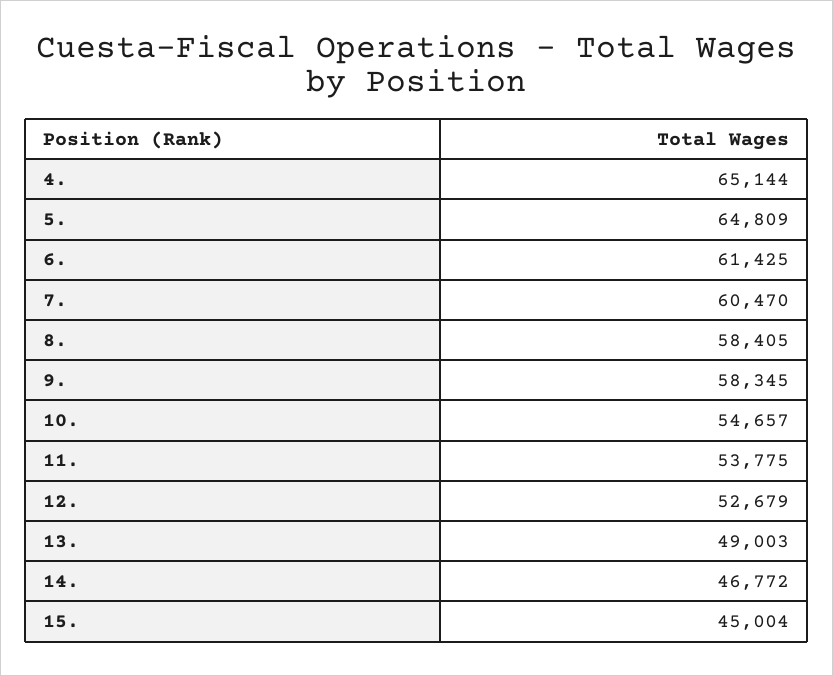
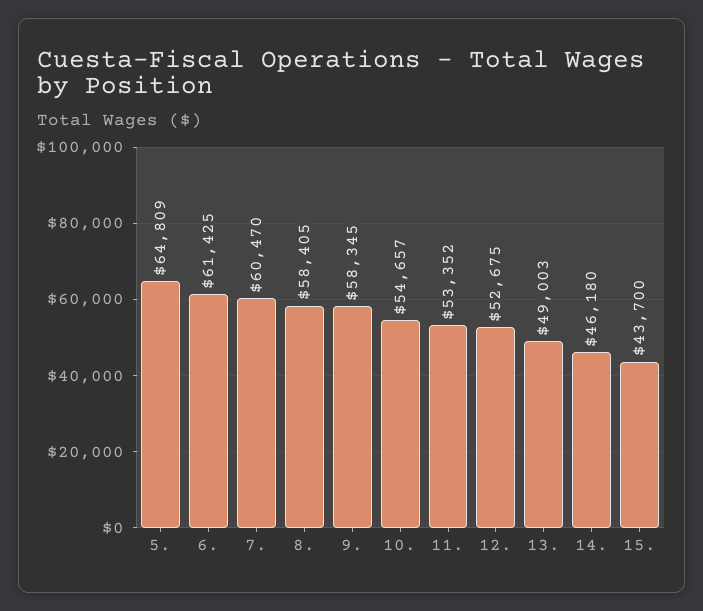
4.: 65144 -> none
11.: 53775 -> 53352
12.: 52679 -> 52675
14.: 46772 -> 46180
15.: 45004 -> 43700

